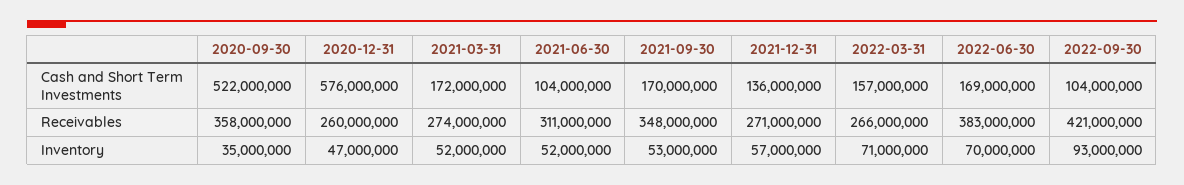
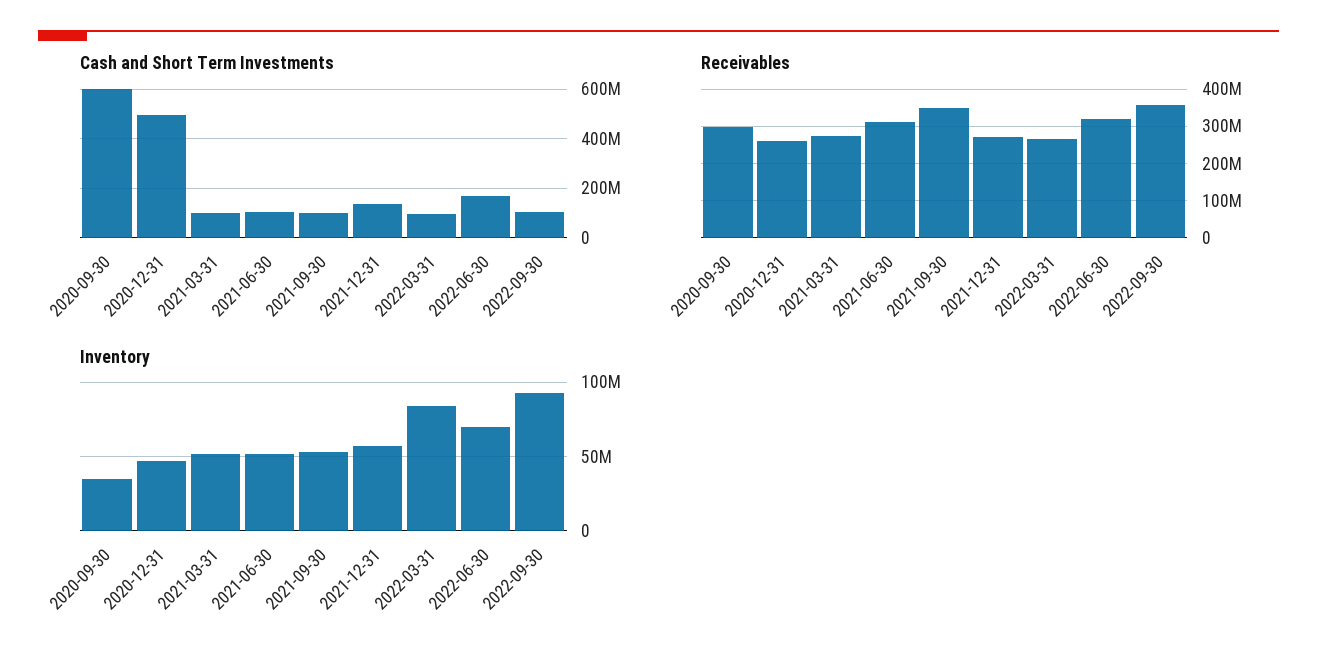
Cash and Short Term Investments, 2020-09-30: 522000000 -> 600000000
Cash and Short Term Investments, 2020-12-31: 576000000 -> 500000000
Cash and Short Term Investments, 2021-03-31: 172000000 -> 100000000
Cash and Short Term Investments, 2021-09-30: 170000000 -> 100000000
Cash and Short Term Investments, 2022-03-31: 157000000 -> 100000000
Receivables, 2020-09-30: 358000000 -> 300000000
Receivables, 2022-06-30: 383000000 -> 320000000
Receivables, 2022-09-30: 421000000 -> 360000000
Inventory, 2022-03-31: 71000000 -> 85000000

